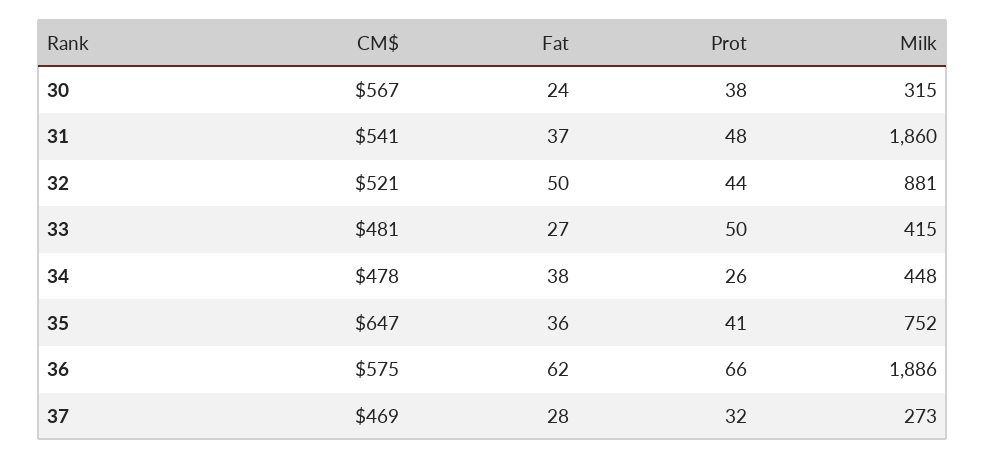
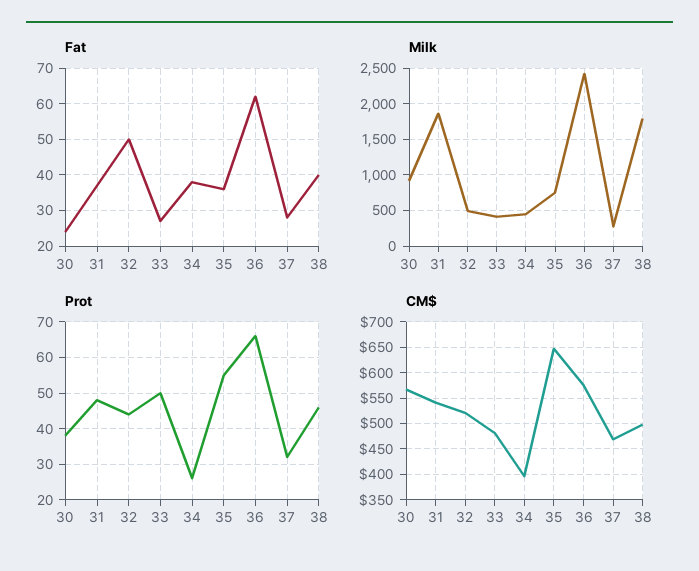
Milk, 30: 315 -> 900
Milk, 32: 881 -> 500
CM$, 34: 478 -> 400
Prot, 35: 41 -> 55
Milk, 36: 1886 -> 2400
Fat, 38: none -> 40
Milk, 38: none -> 1800
Prot, 38: none -> 45
CM$, 38: none -> 500

